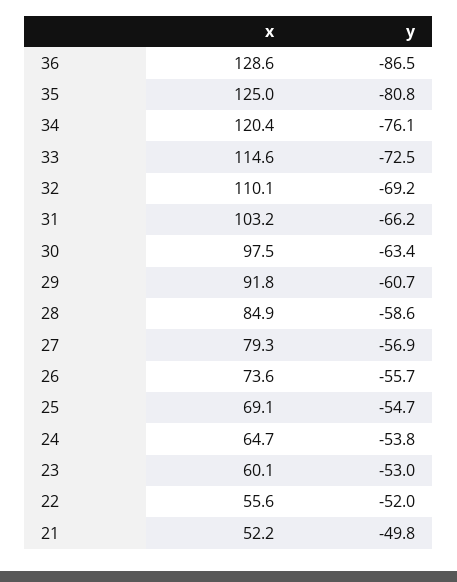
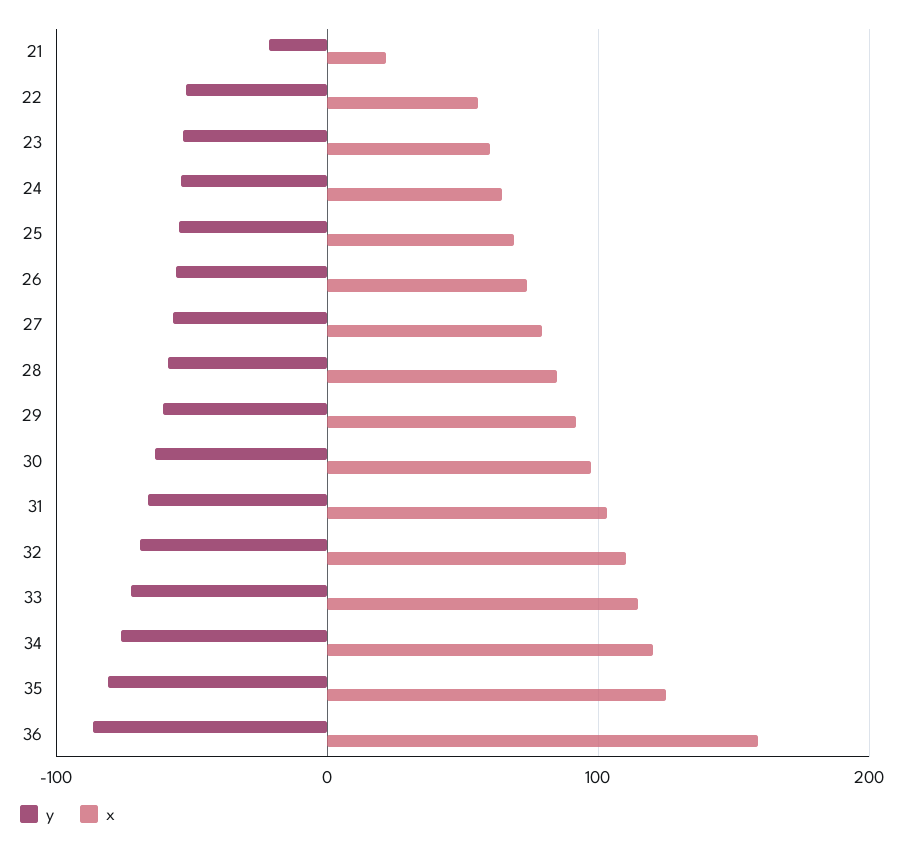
x, 36: 128.6 -> 160
x, 21: 52.2 -> 20
y, 21: -49.8 -> -20

